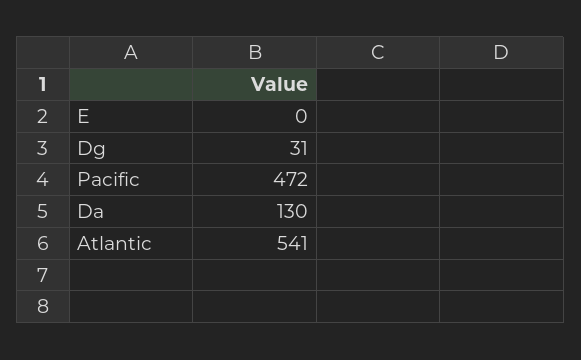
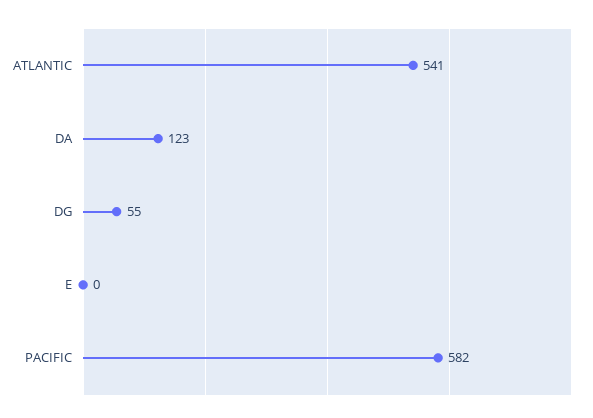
Dg: 31 -> 55
Pacific: 472 -> 582
Da: 130 -> 123

